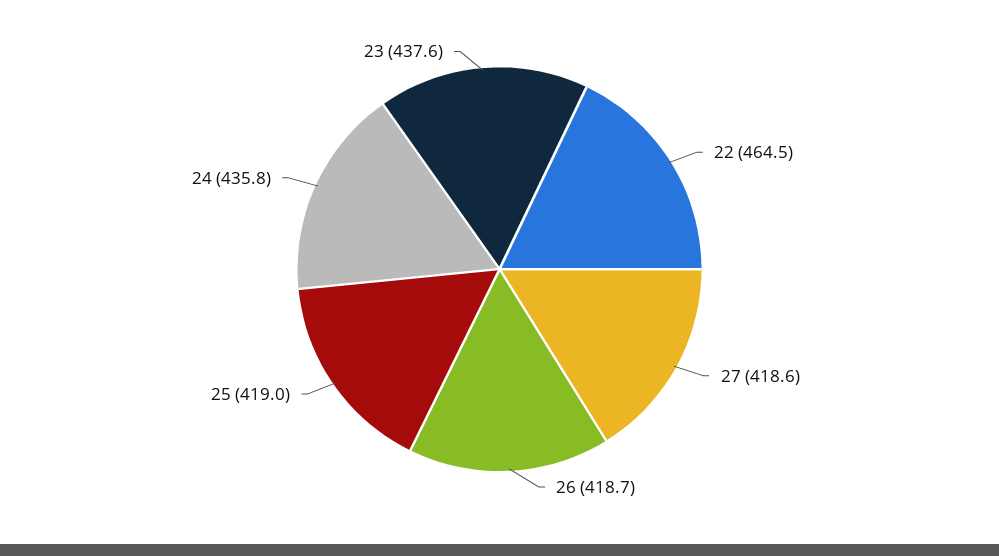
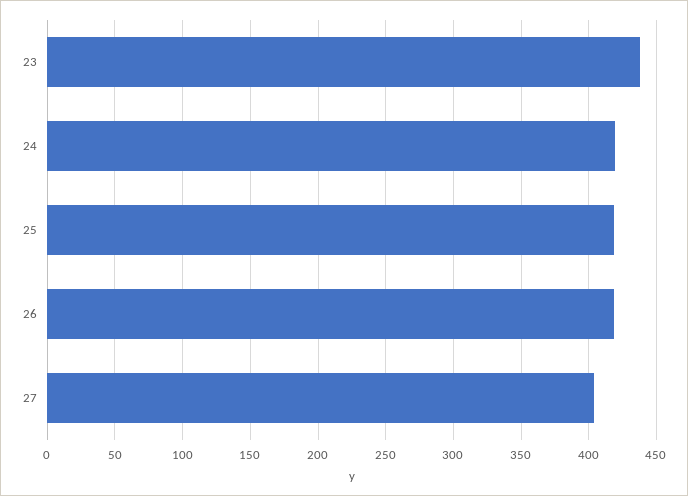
22: 464.5 -> none
27: 418.6 -> 405
24: 435.8 -> 420

